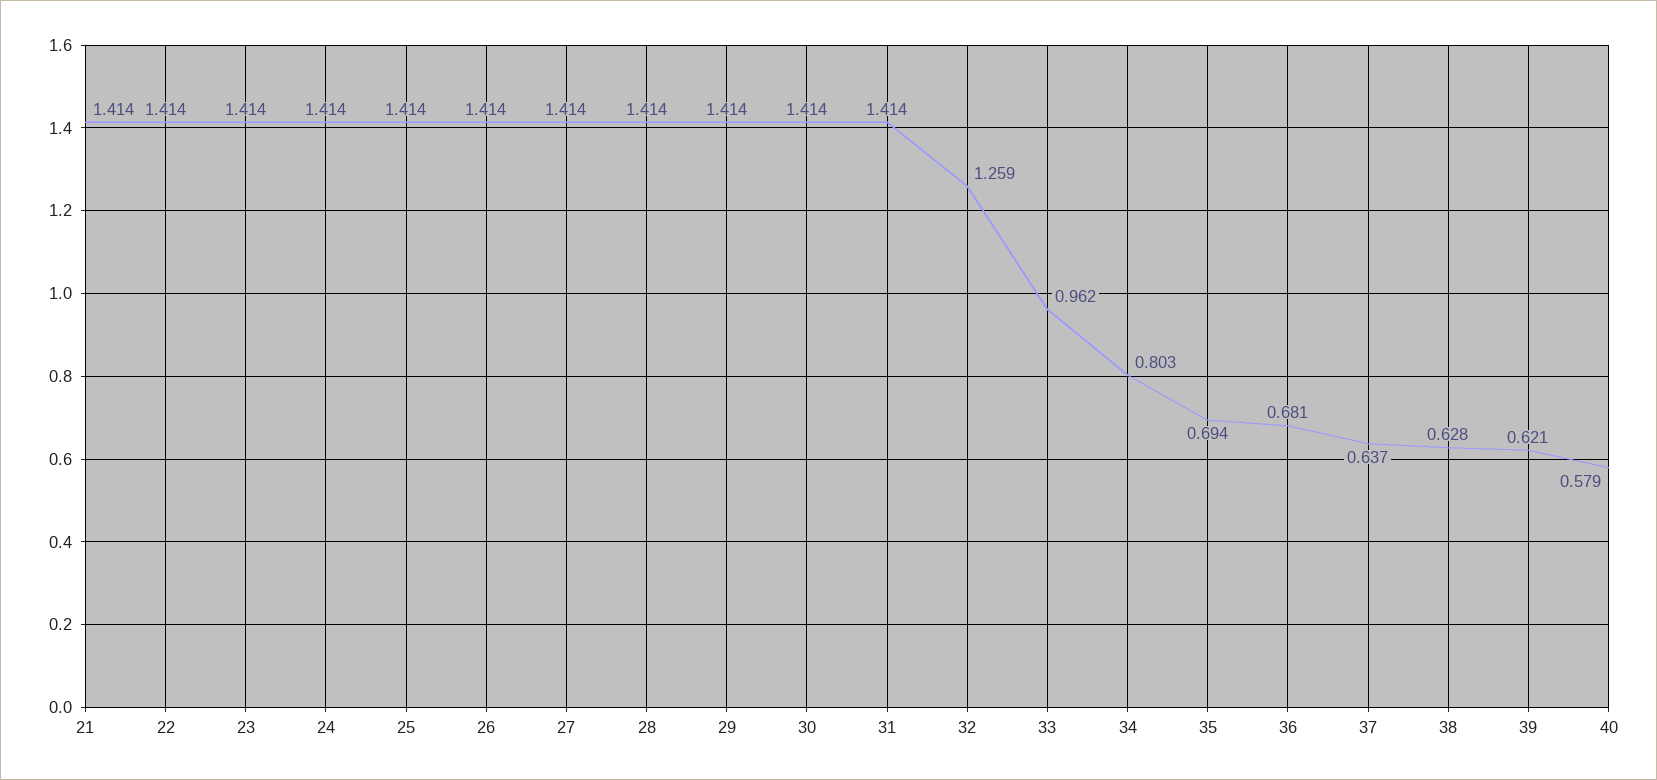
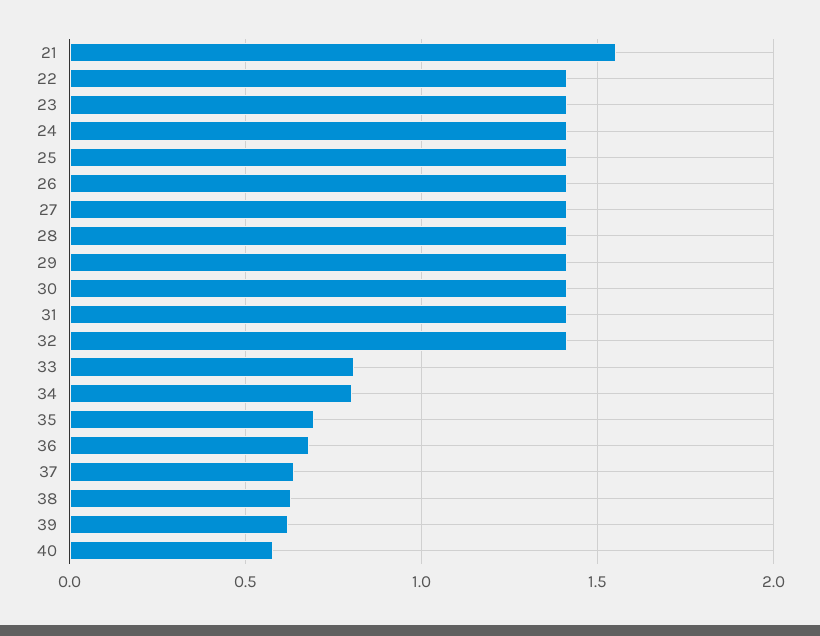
21: 1.414 -> 1.55
32: 1.259 -> 1.4
33: 0.962 -> 0.8

